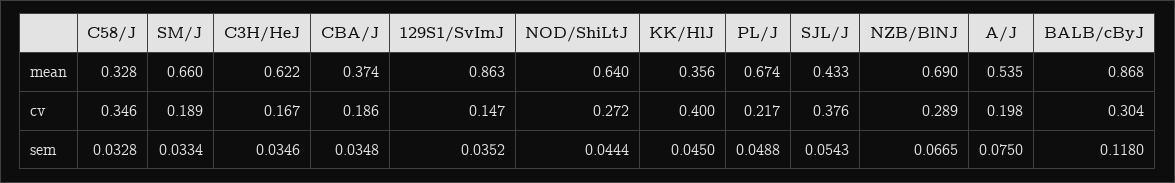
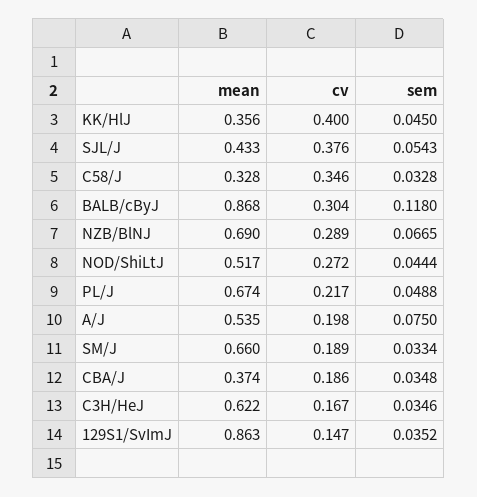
NOD/ShiLtJ, mean: 0.64 -> 0.517

